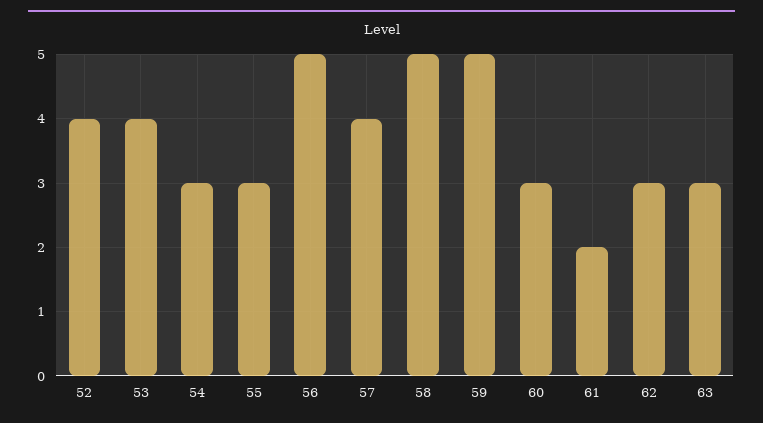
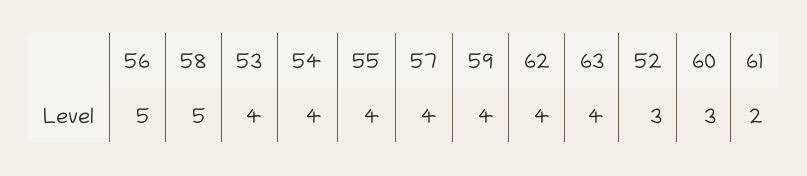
52: 4 -> 3
54: 3 -> 4
55: 3 -> 4
59: 5 -> 4
62: 3 -> 4
63: 3 -> 4

